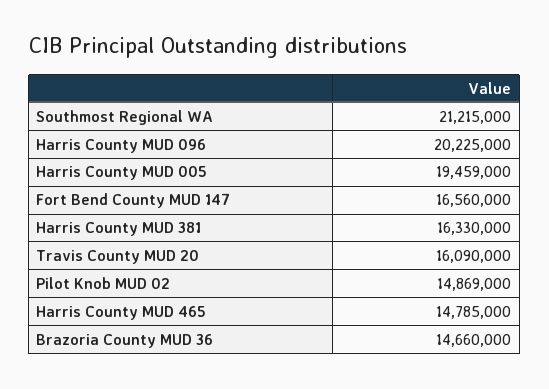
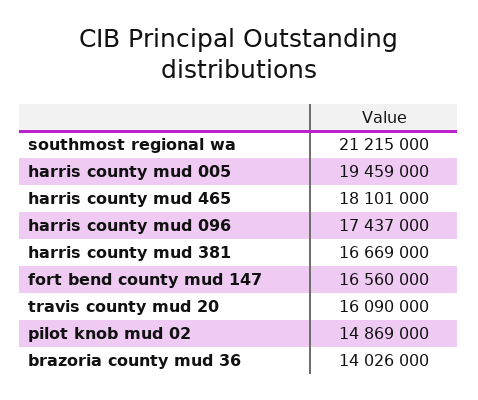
Harris County MUD 096: 20225000 -> 17437000
Harris County MUD 381: 16330000 -> 16669000
Harris County MUD 465: 14785000 -> 18101000
Brazoria County MUD 36: 14660000 -> 14026000

